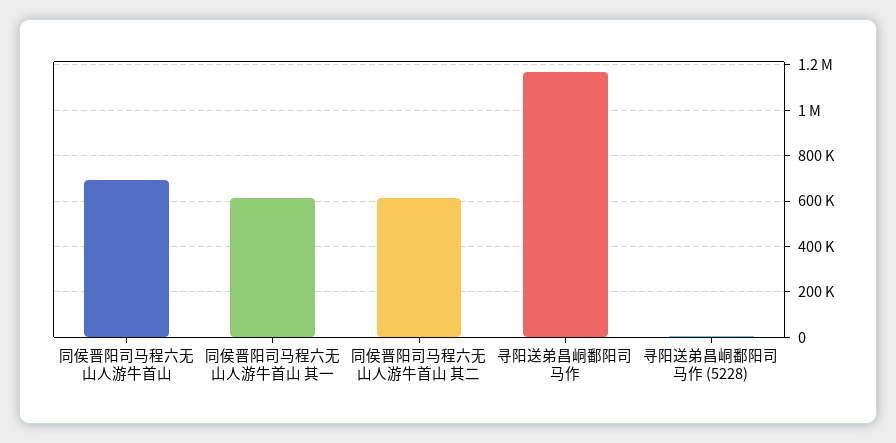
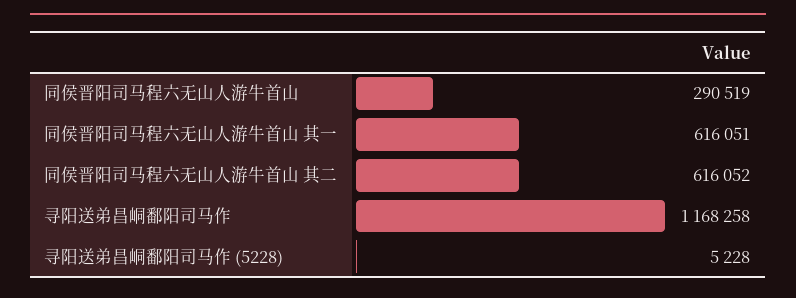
同侯晋阳司马程六无山人游牛首山: 700000 -> 290519

